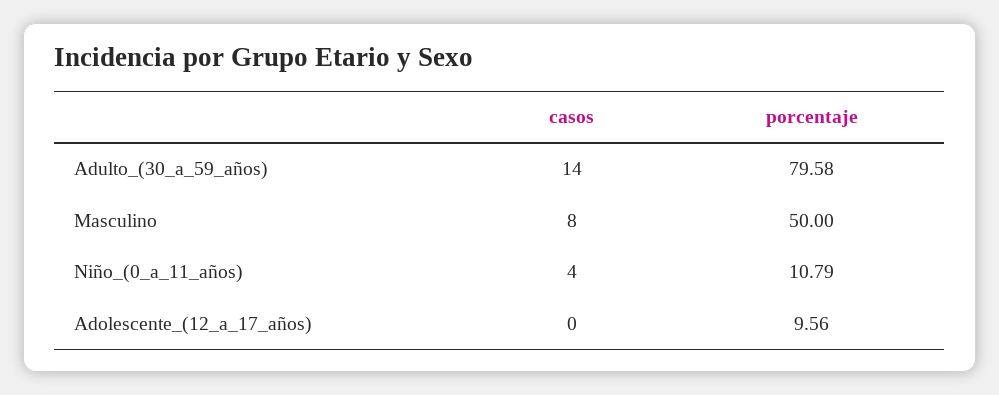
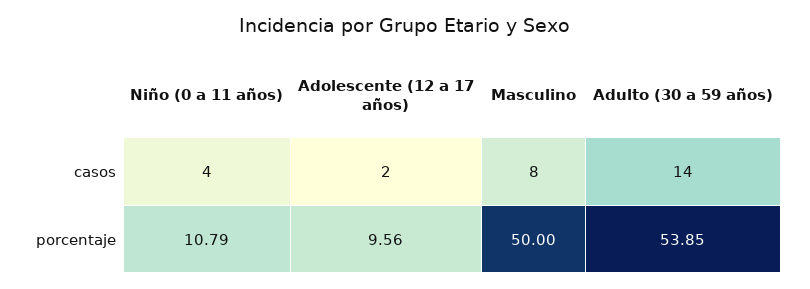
porcentaje, Adulto_(30_a_59_años): 79.58 -> 53.85
casos, Adolescente_(12_a_17_años): 0 -> 2

